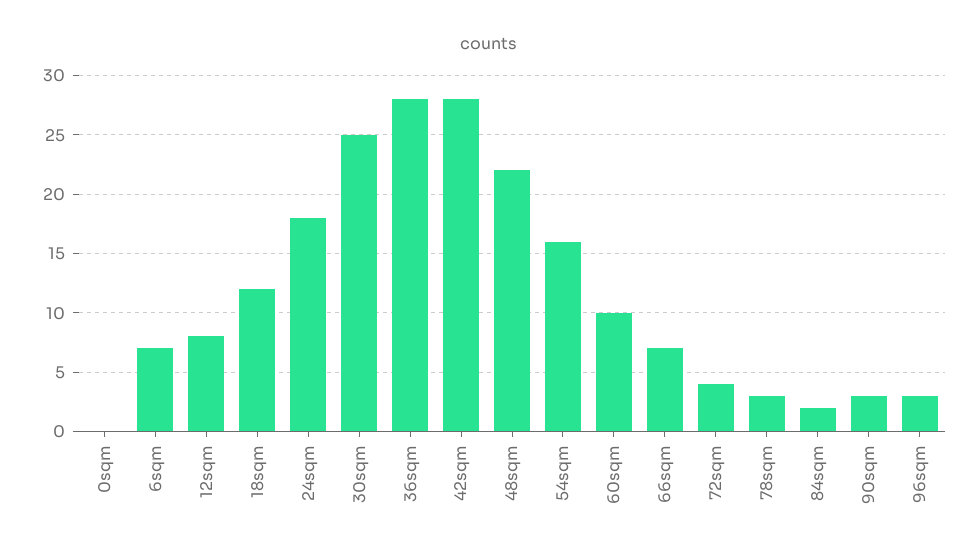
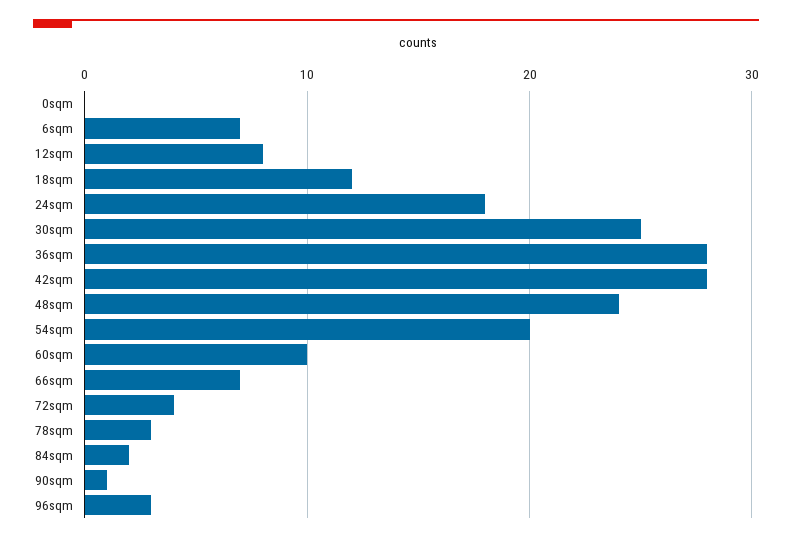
48sqm: 22 -> 24
54sqm: 16 -> 20
90sqm: 3 -> 1

